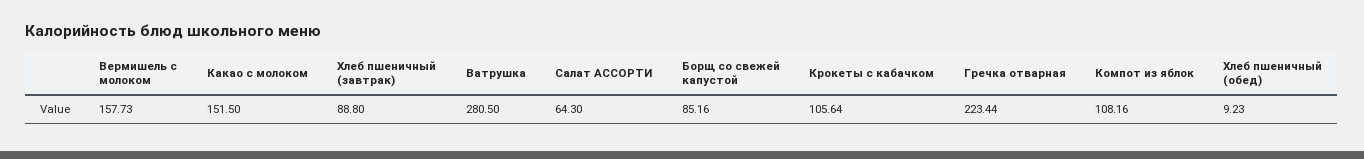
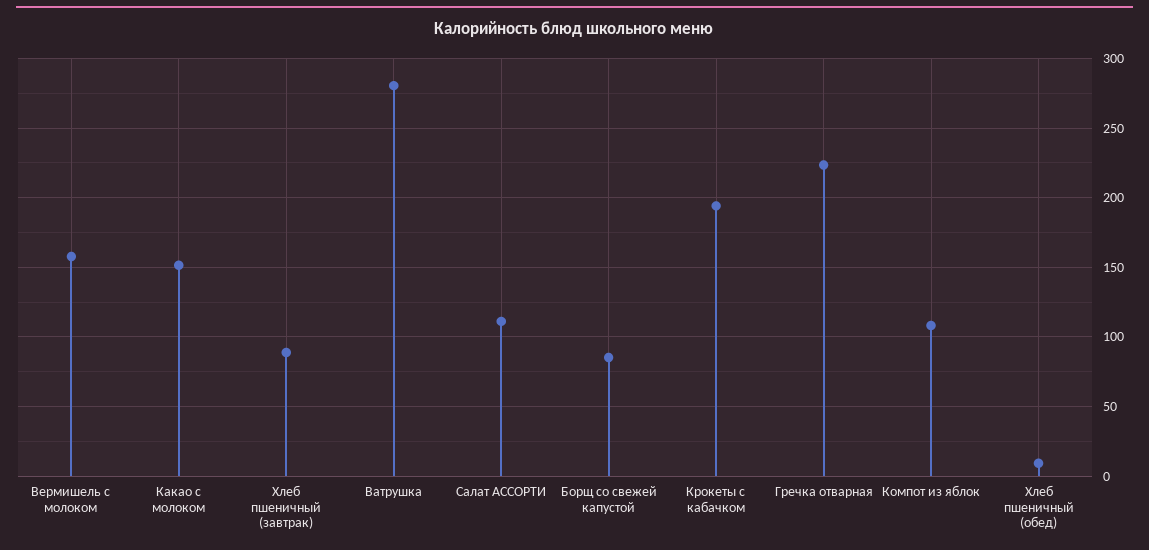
Салат АССОРТИ: 64.3 -> 110
Крокеты с кабачком: 105.64 -> 195

